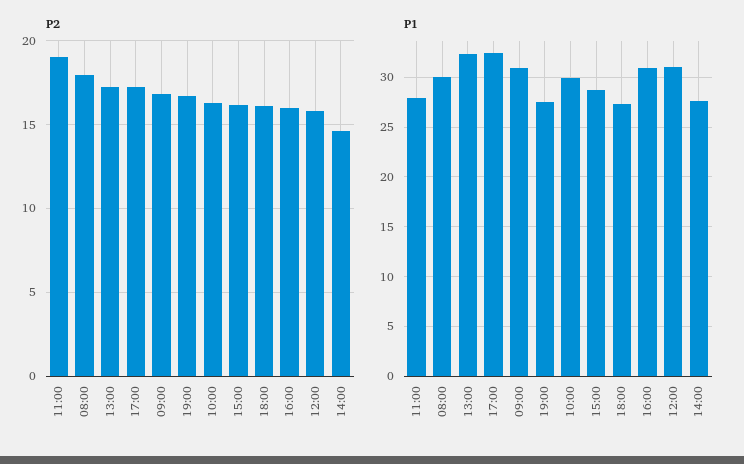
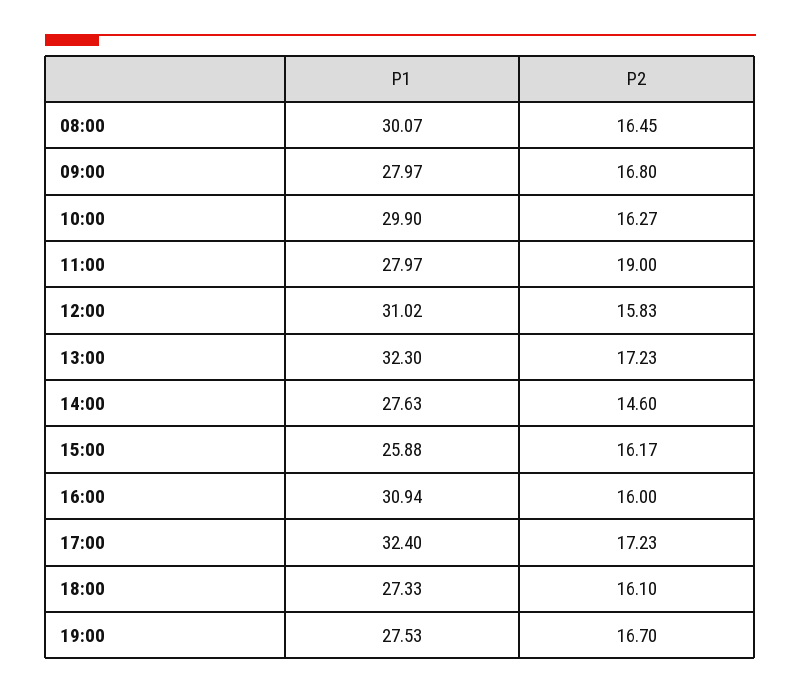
P2, 08:00: 18 -> 16.45
P1, 09:00: 31 -> 27.97
P1, 15:00: 29 -> 25.88

